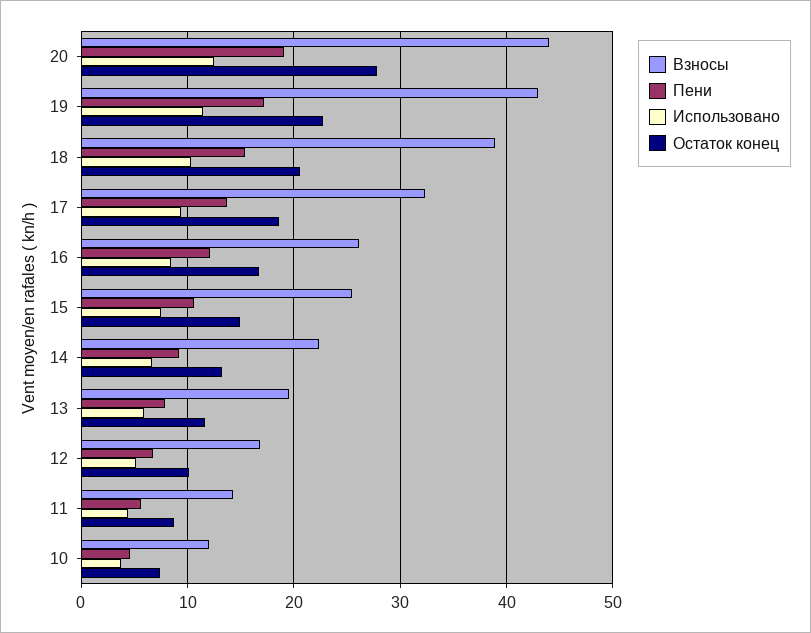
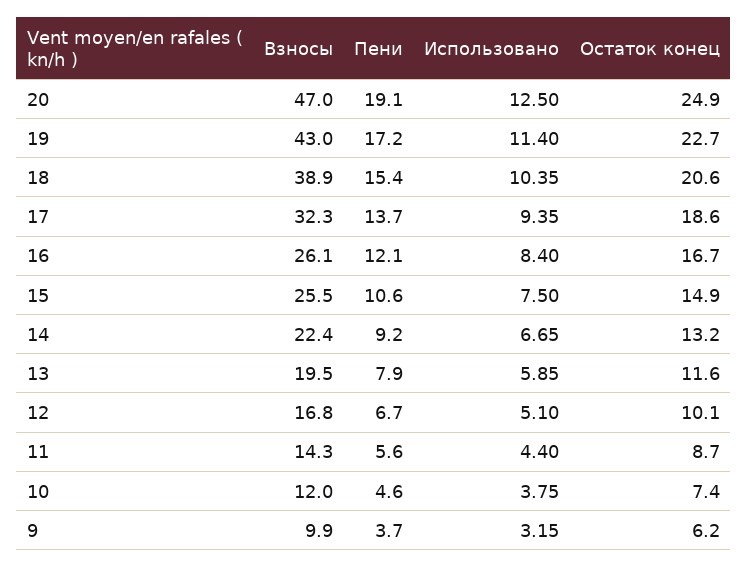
Взносы, 20: 44 -> 47
Остаток конец, 20: 28 -> 24.9
Взносы, 9: none -> 9.9
Пени, 9: none -> 3.7
Использовано, 9: none -> 3.15
Остаток конец, 9: none -> 6.2

